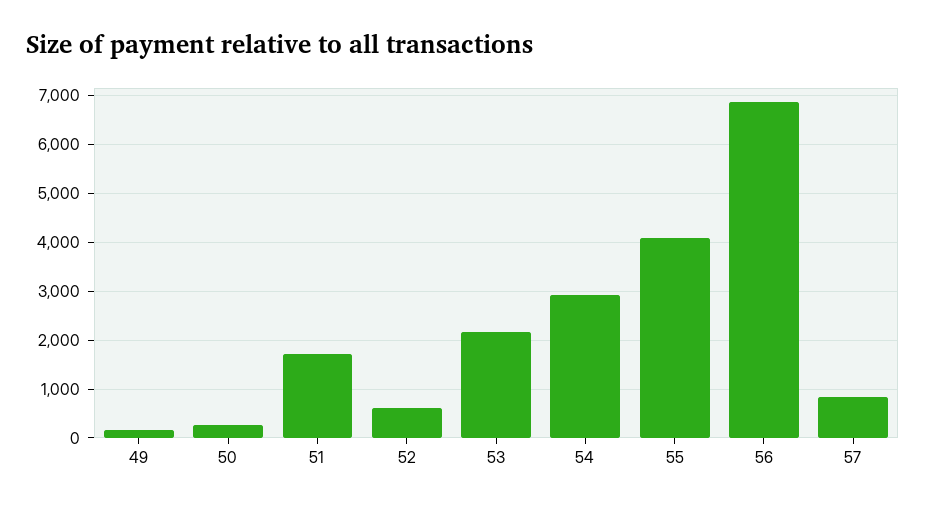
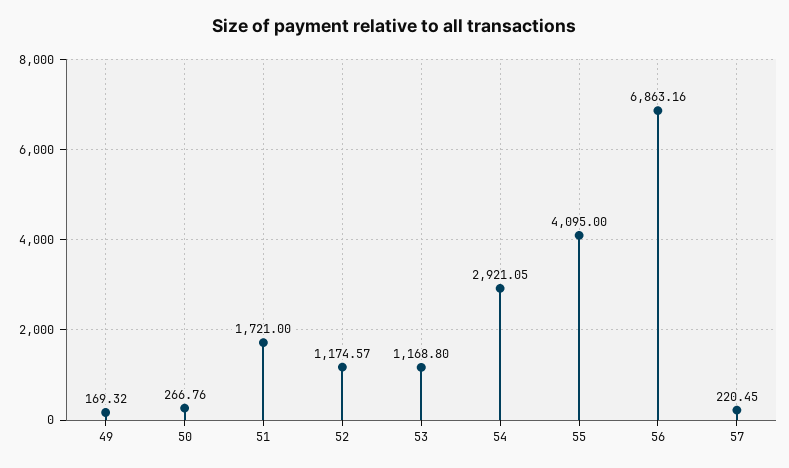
52: 600 -> 1174.57
53: 2200 -> 1168.8
57: 800 -> 220.45

